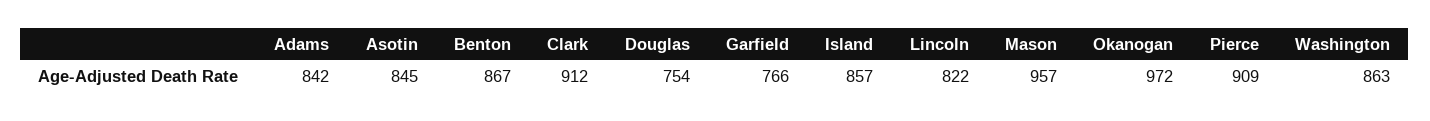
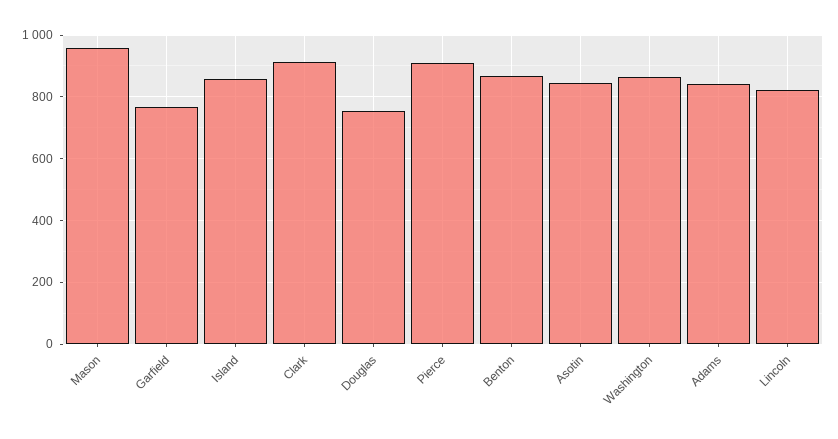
Okanogan: 972 -> none

